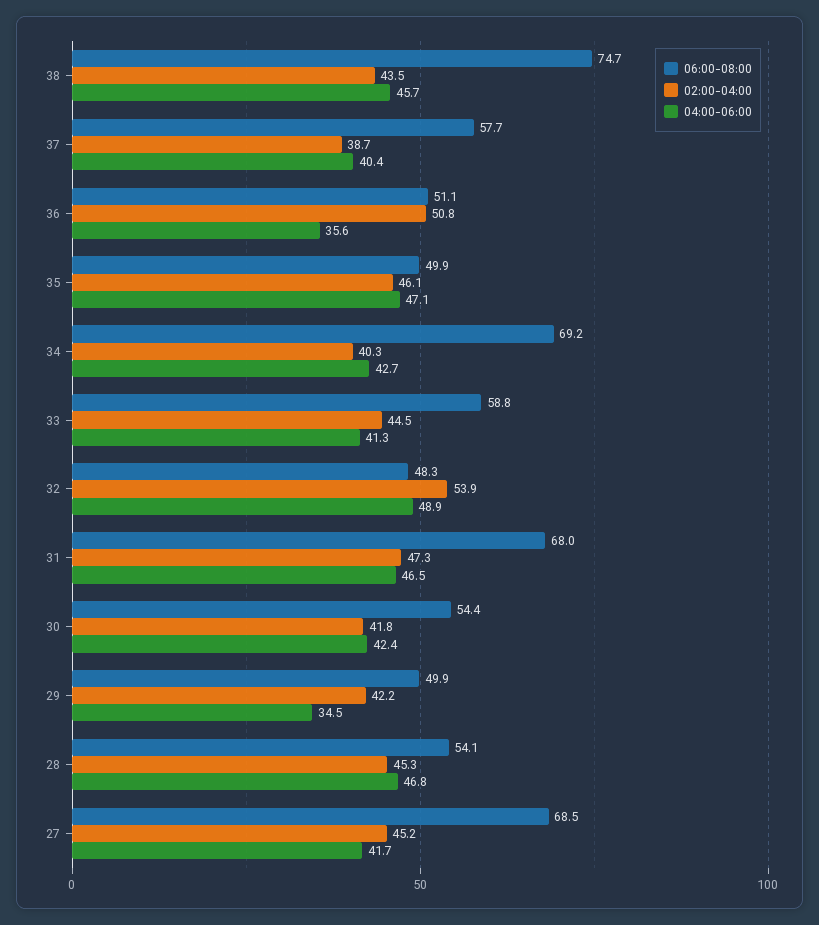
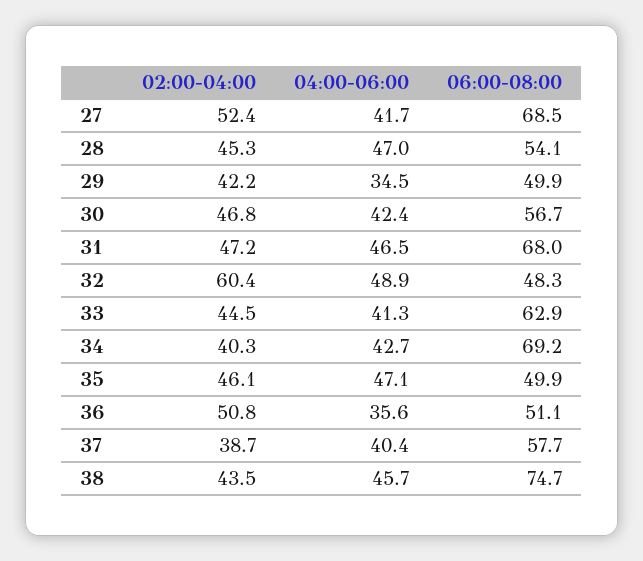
06:00-08:00, 33: 58.8 -> 62.9
02:00-04:00, 32: 53.9 -> 60.4
02:00-04:00, 31: 47.3 -> 47.2
06:00-08:00, 30: 54.4 -> 56.7
02:00-04:00, 30: 41.8 -> 46.8
04:00-06:00, 28: 46.8 -> 47
02:00-04:00, 27: 45.2 -> 52.4

